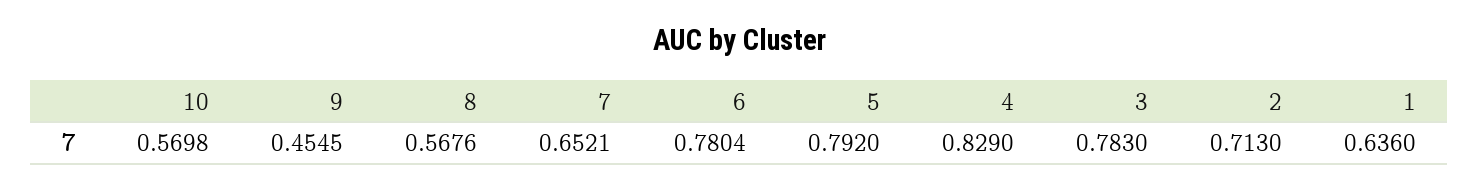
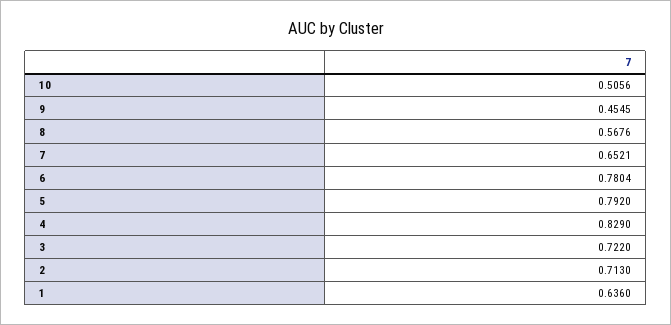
10: 0.5698 -> 0.5056
3: 0.783 -> 0.722

